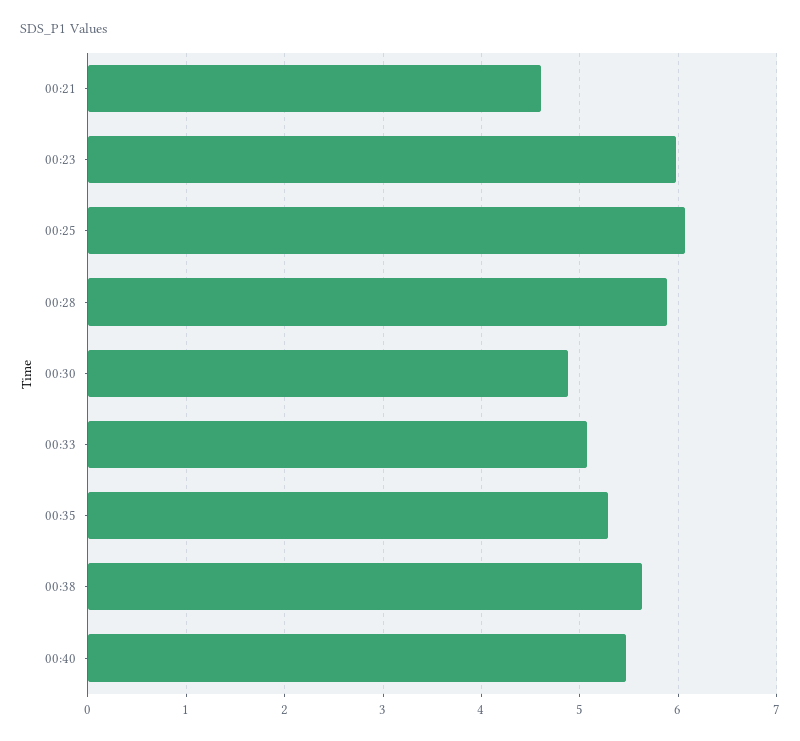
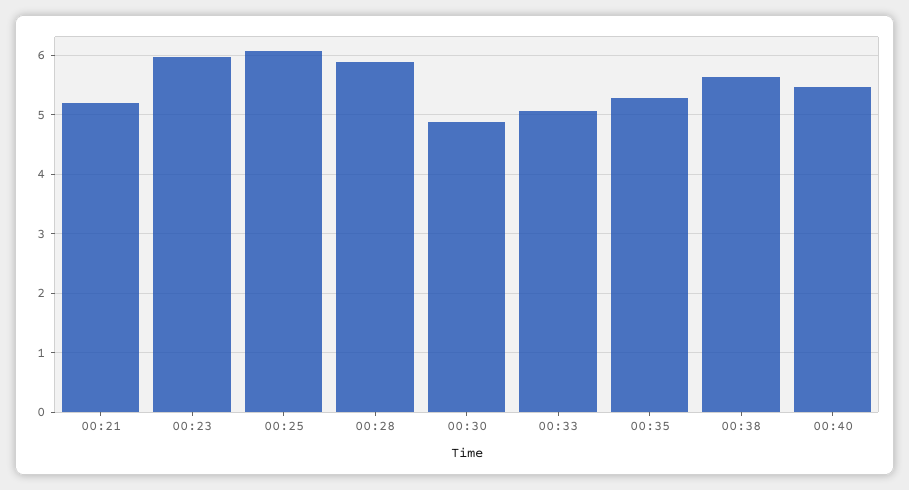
00:21: 4.6 -> 5.2

